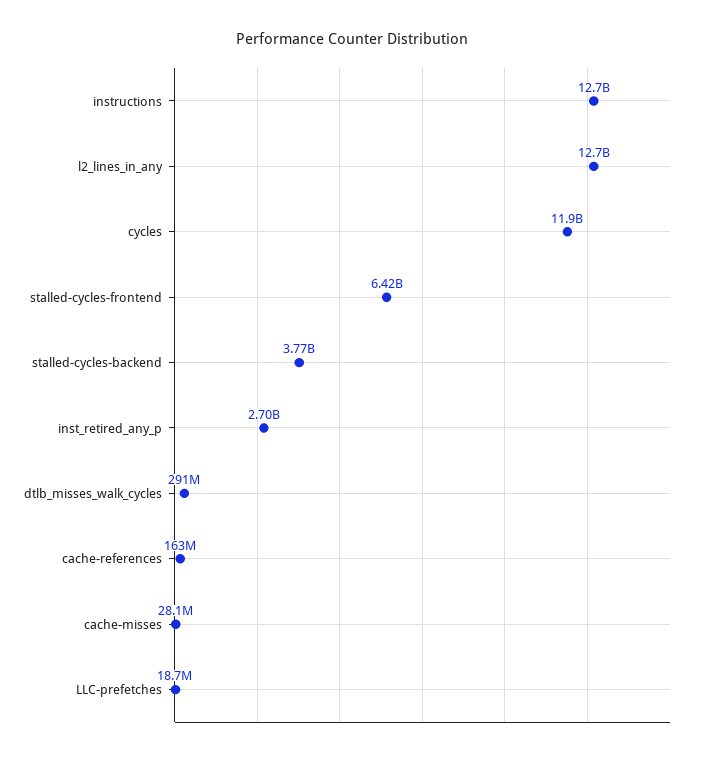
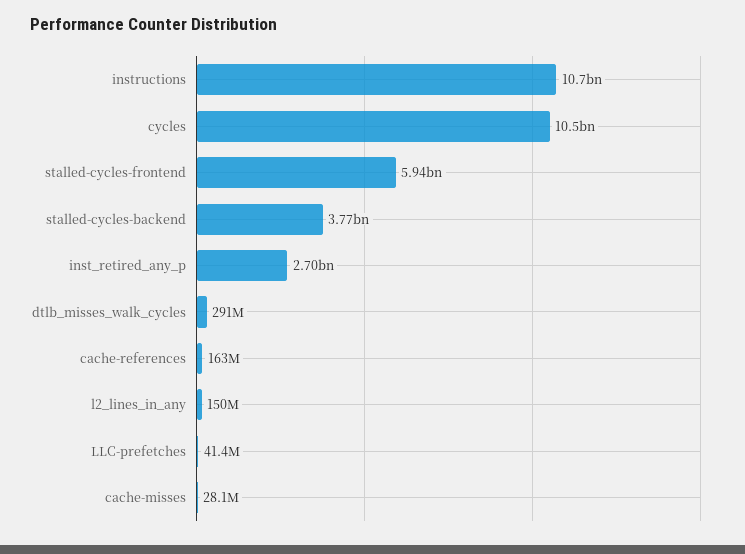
instructions: 12700000000 -> 10700000000
l2_lines_in_any: 12700000000 -> 150000000
cycles: 11900000000 -> 10500000000
stalled-cycles-frontend: 6420000000 -> 5940000000
LLC-prefetches: 18700000 -> 41400000

